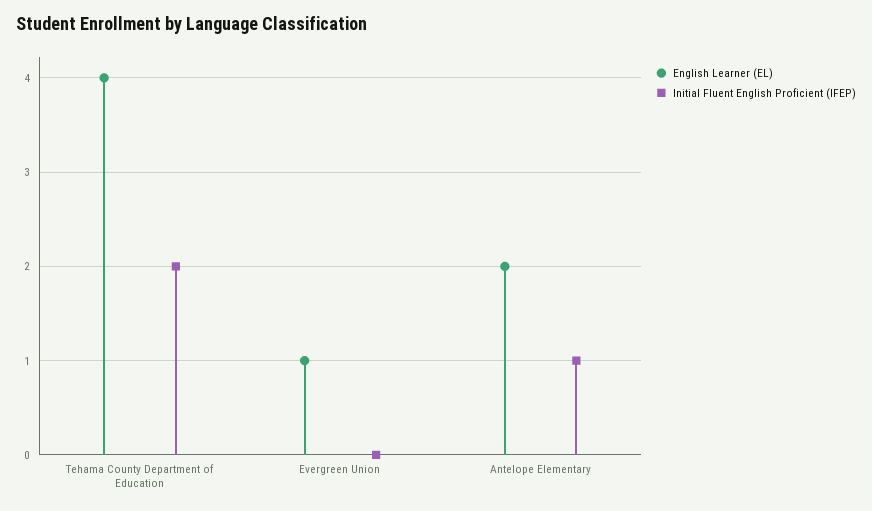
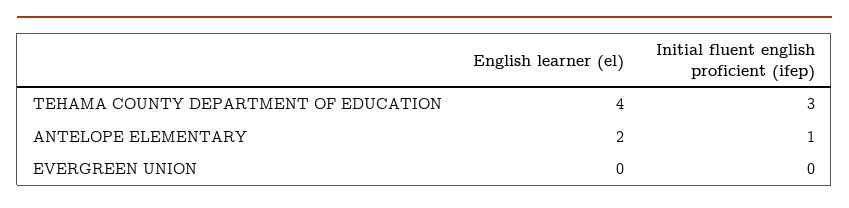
Initial Fluent English Proficient (IFEP), Tehama County Department of Education: 2 -> 3
English Learner (EL), Evergreen Union: 1 -> 0

